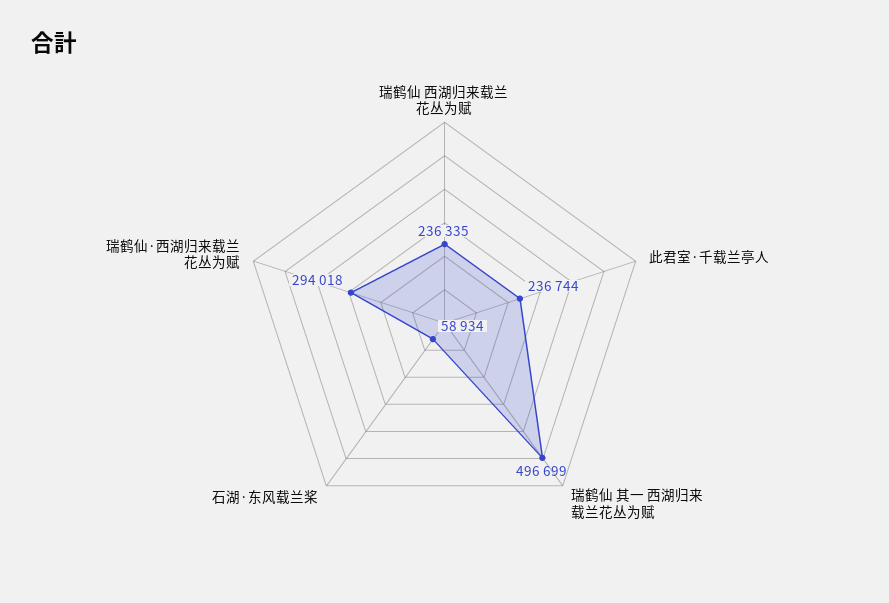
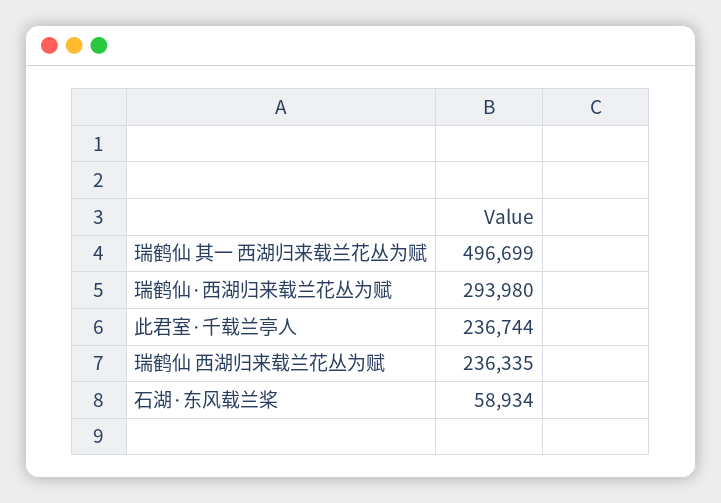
瑞鹤仙·西湖归来载兰花丛为赋: 294018 -> 293980

